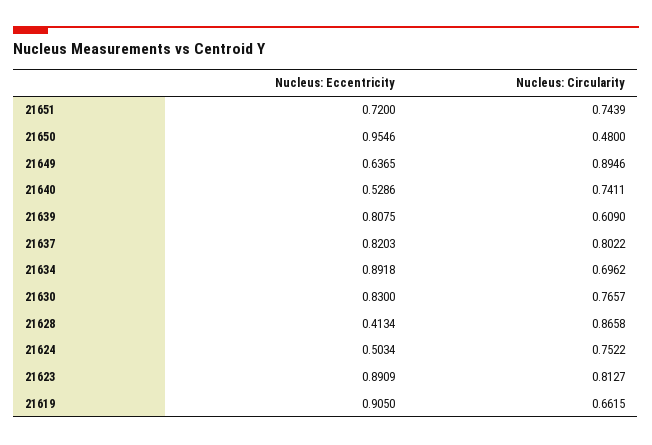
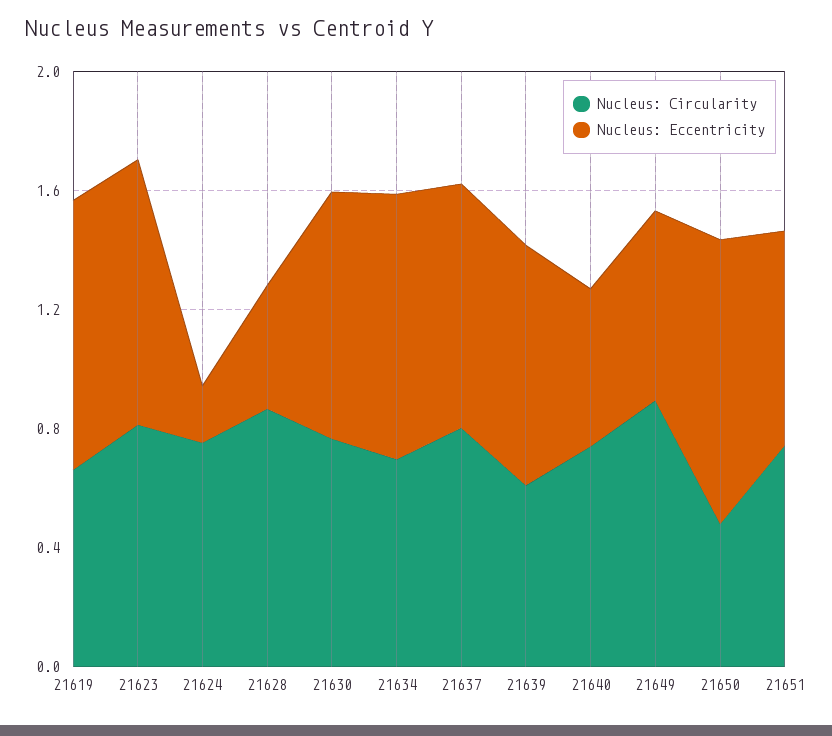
Nucleus: Eccentricity, 21624: 0.5034 -> 0.2

